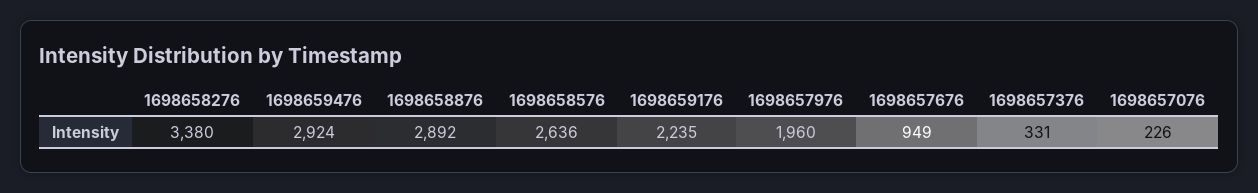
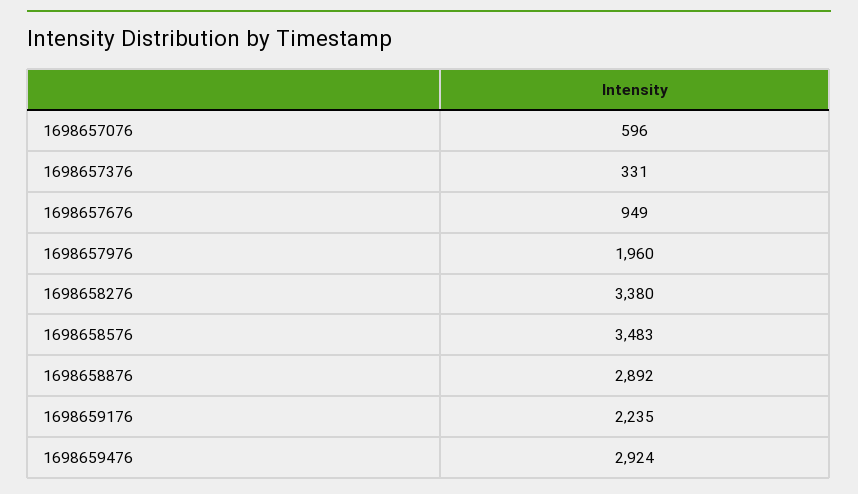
1698658576: 2636 -> 3483
1698657076: 226 -> 596

